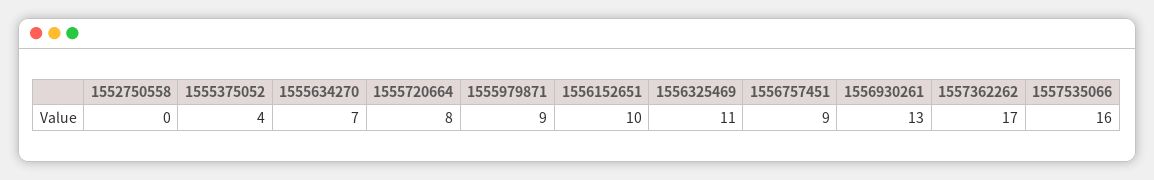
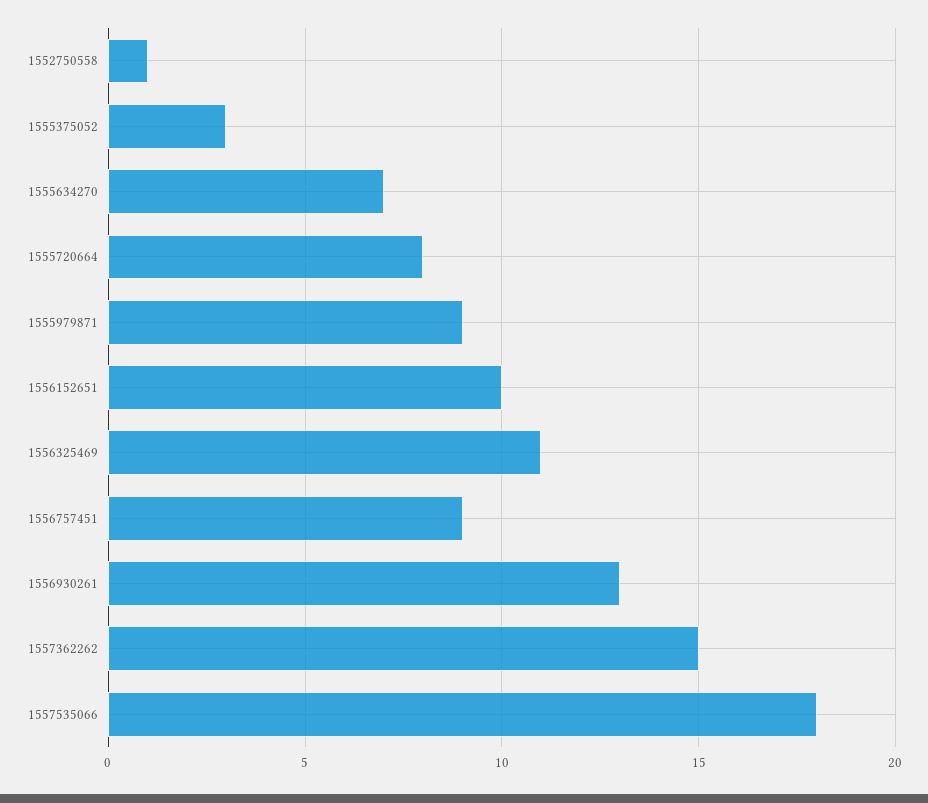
1552750558: 0 -> 1
1555375052: 4 -> 3
1557362262: 17 -> 15
1557535066: 16 -> 18

